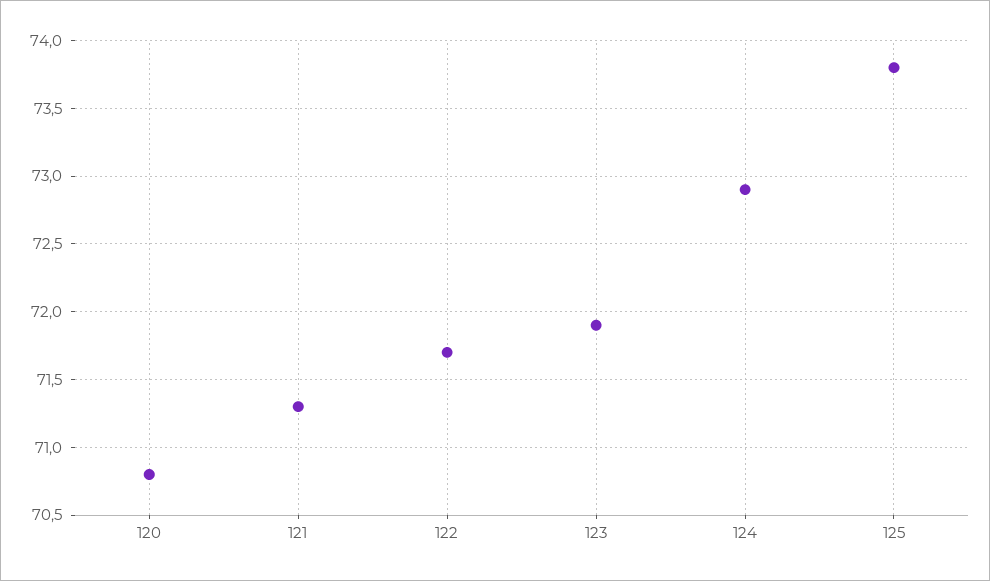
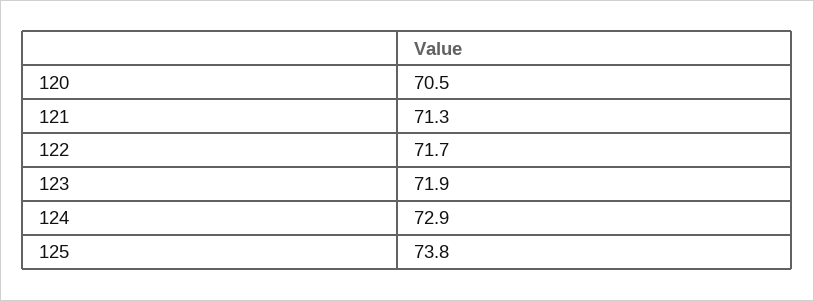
120: 70.8 -> 70.5

